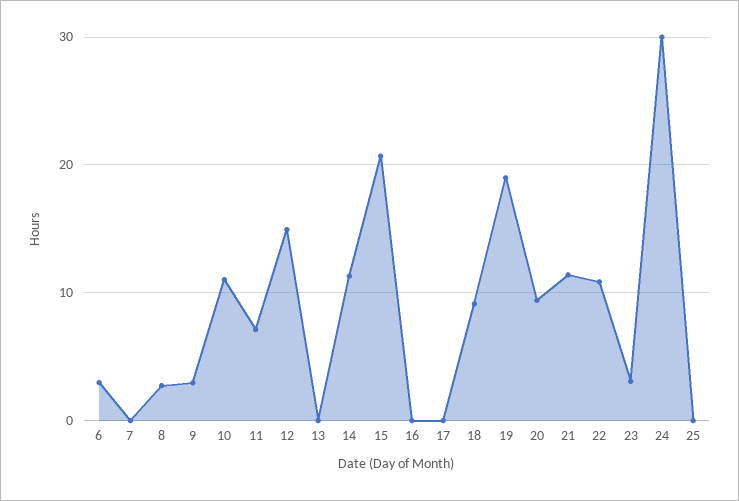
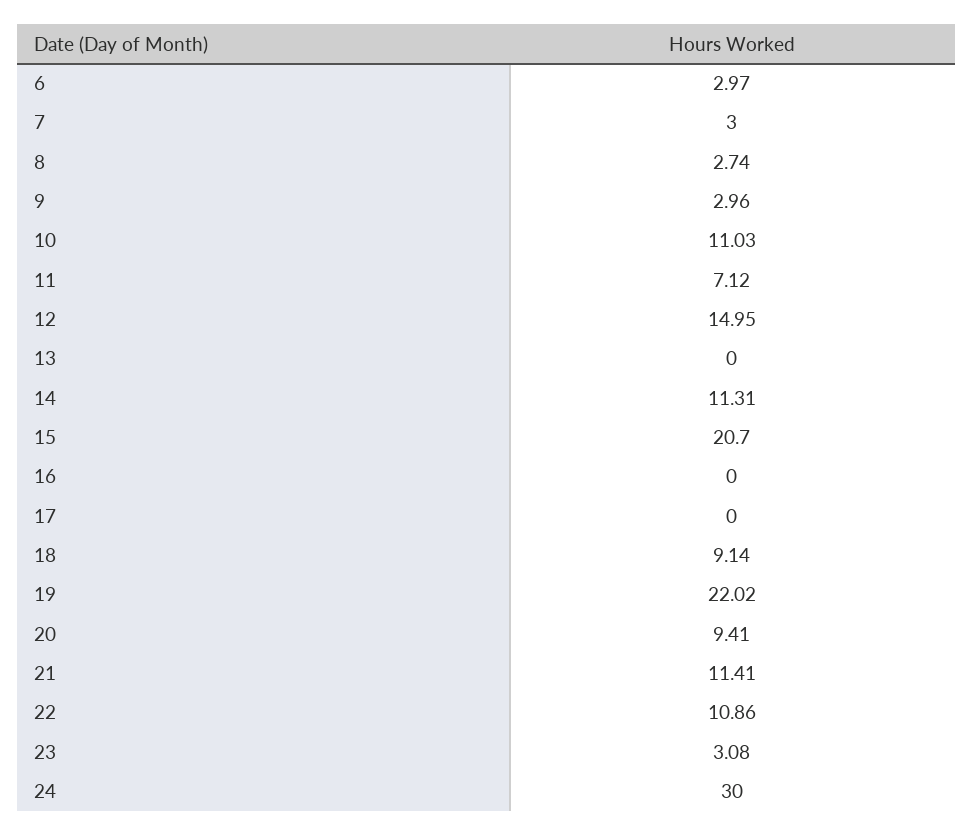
7: 0 -> 3
19: 19 -> 22.02
25: 0 -> none

